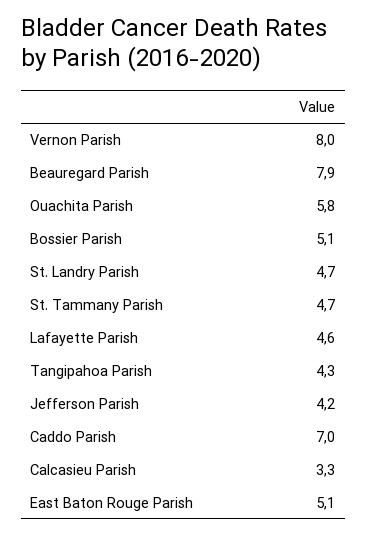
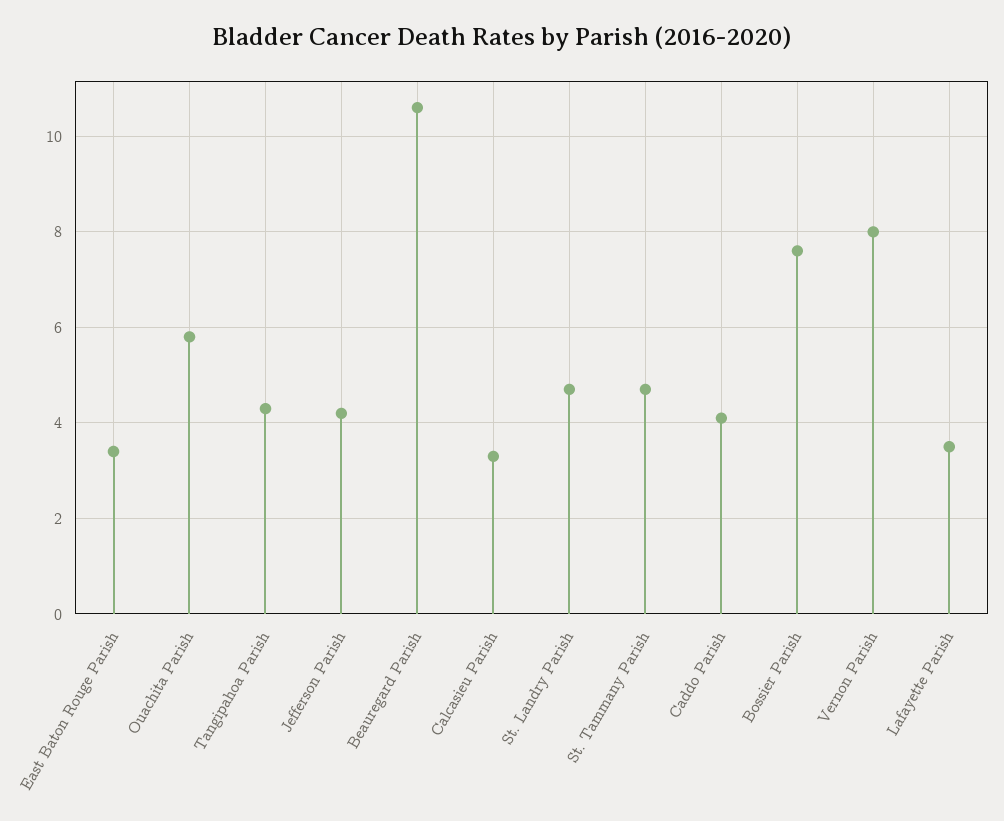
Beauregard Parish: 7.9 -> 10.5
Bossier Parish: 5.1 -> 7.5
Lafayette Parish: 4.6 -> 3.5
Caddo Parish: 7 -> 4
East Baton Rouge Parish: 5.1 -> 3.5

